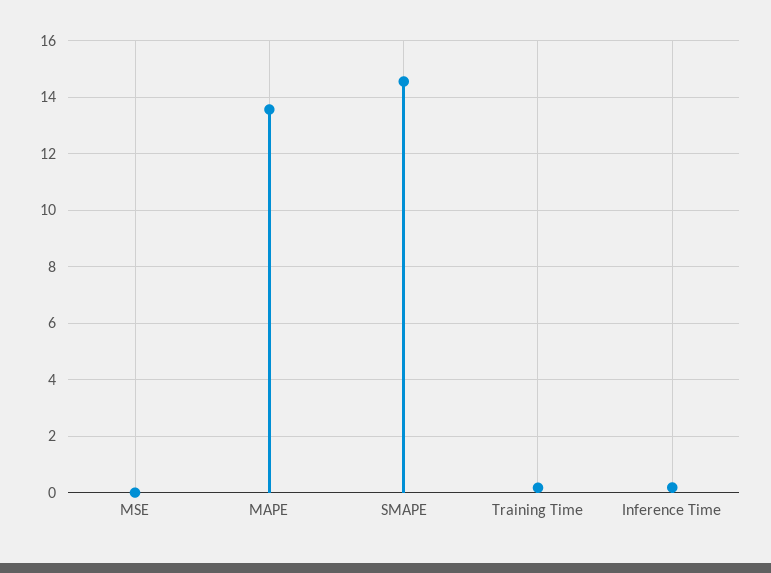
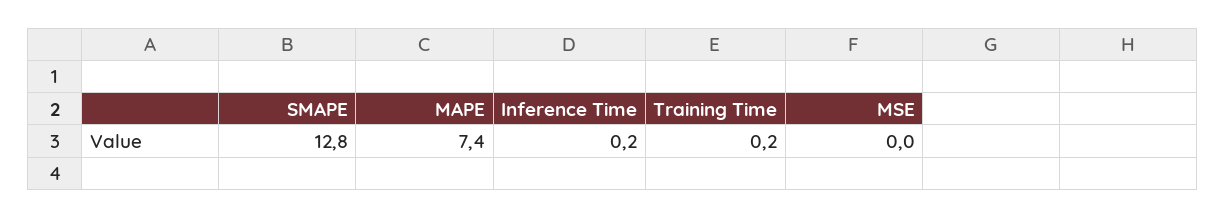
MAPE: 13.5 -> 7.4
SMAPE: 14.5 -> 12.8

